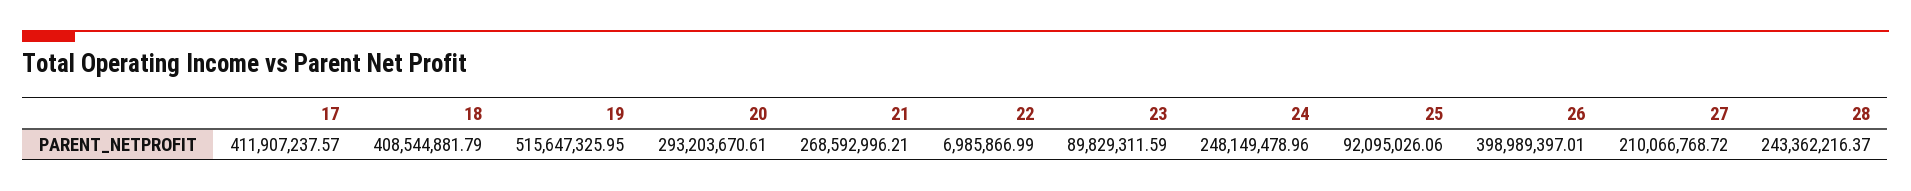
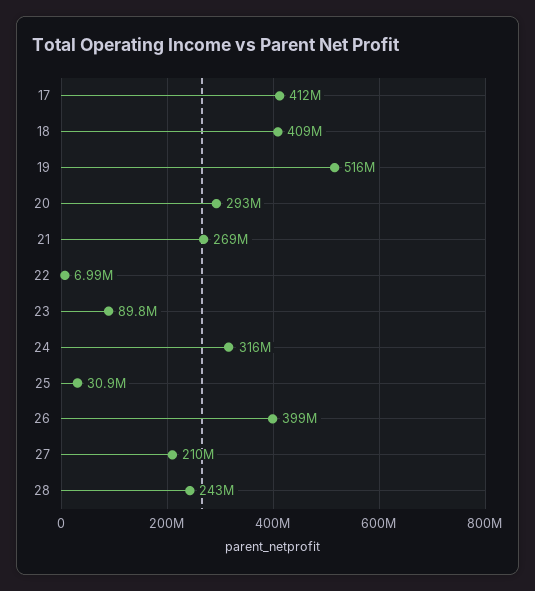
24: 248149478.96 -> 316000000
25: 92095026.06 -> 30900000

